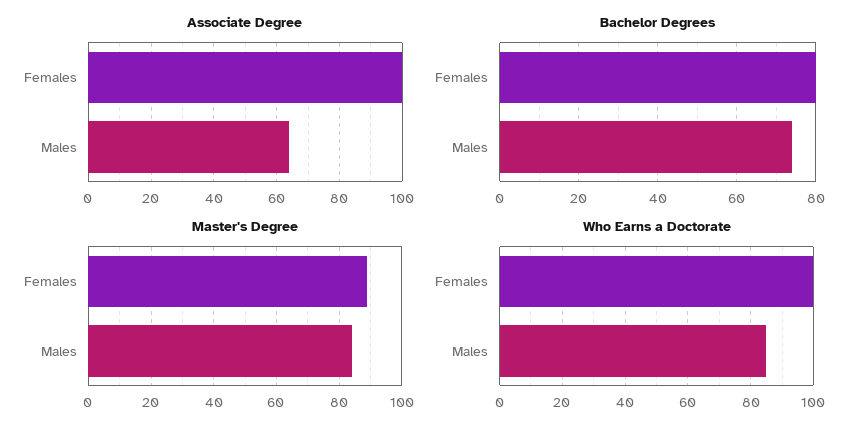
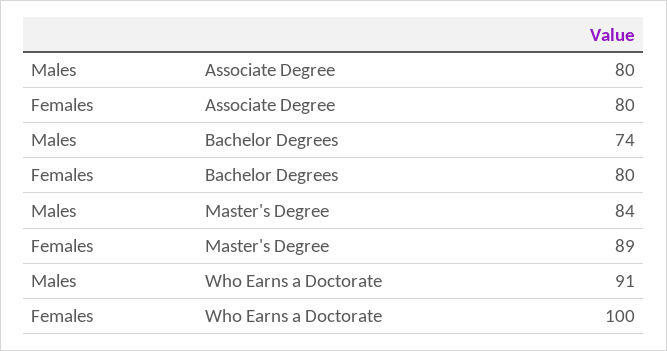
Associate Degree, Females: 100 -> 80
Associate Degree, Males: 65 -> 80
Who Earns a Doctorate, Males: 85 -> 91

